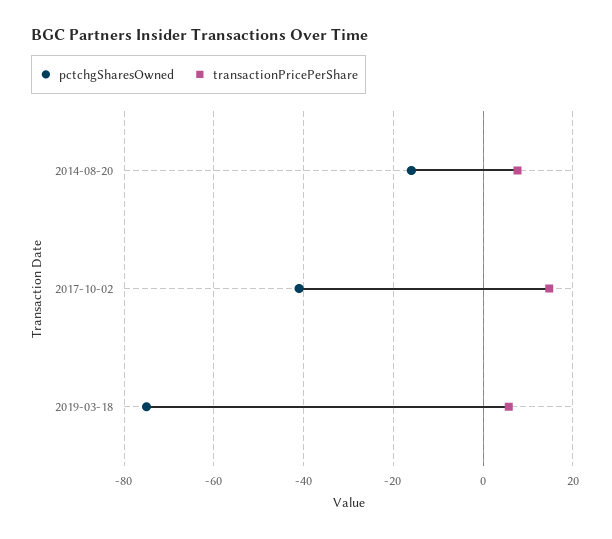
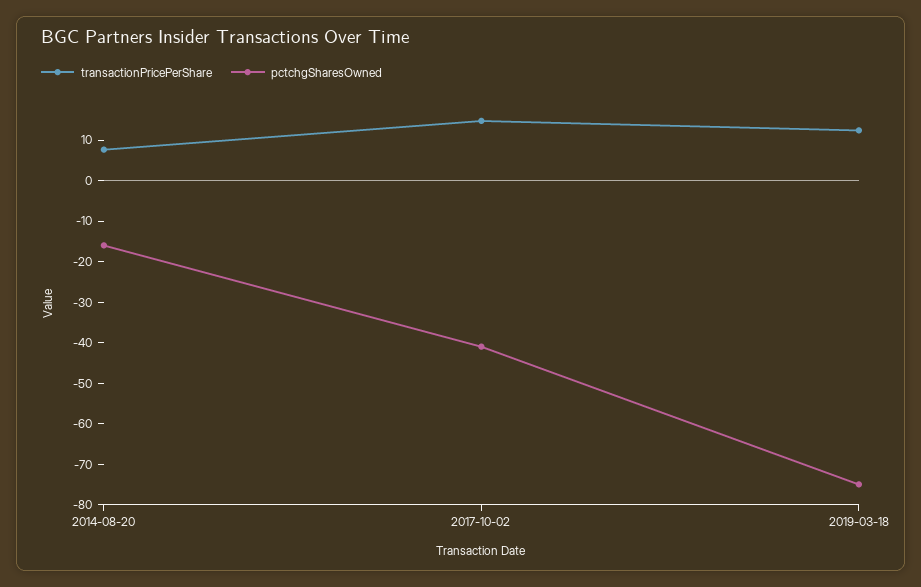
transactionPricePerShare, 2019-03-18: 6 -> 12

